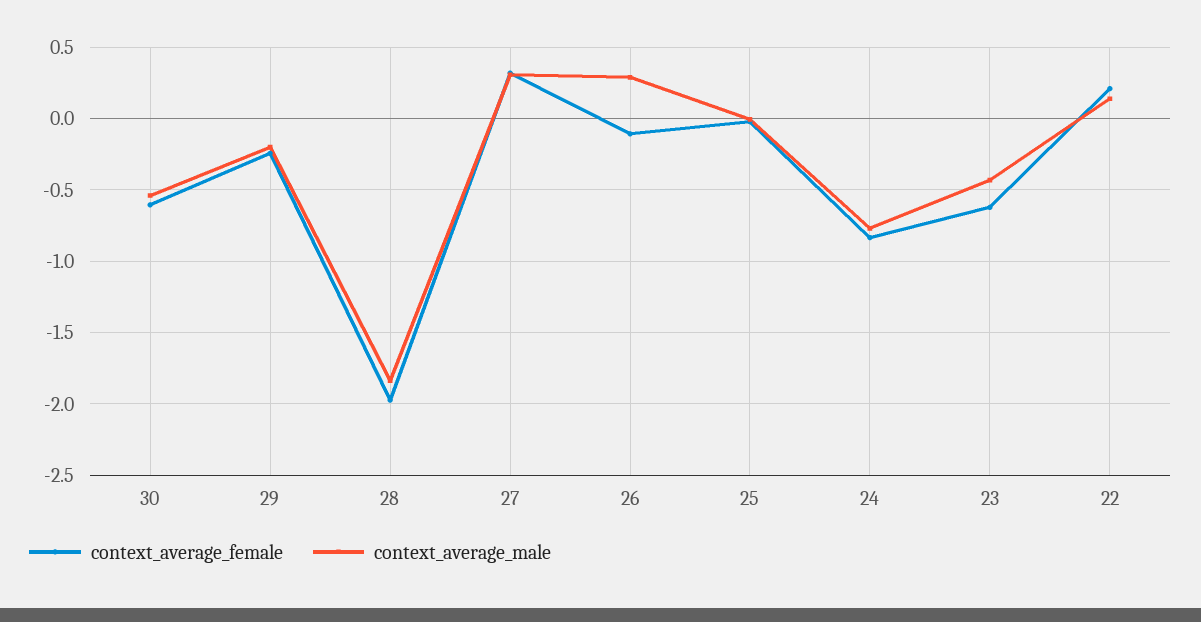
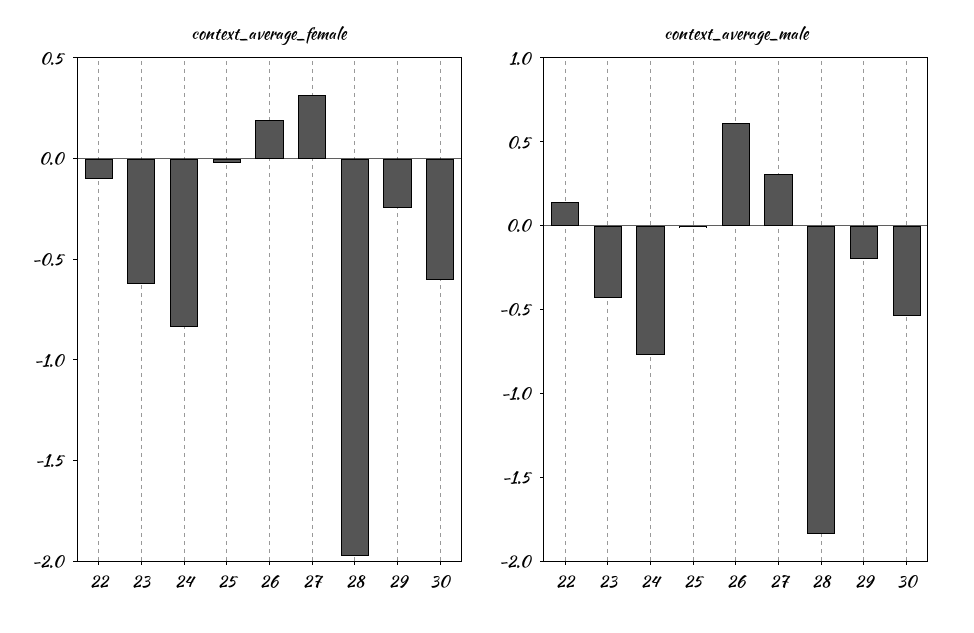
context_average_female, 26: -0.1 -> 0.2
context_average_male, 26: 0.3 -> 0.6
context_average_female, 22: 0.2 -> -0.1

